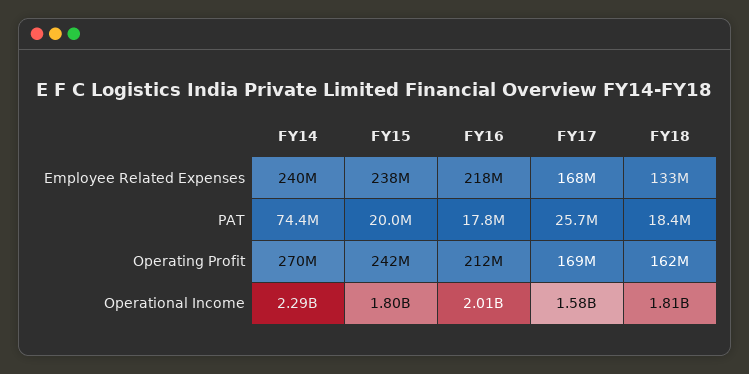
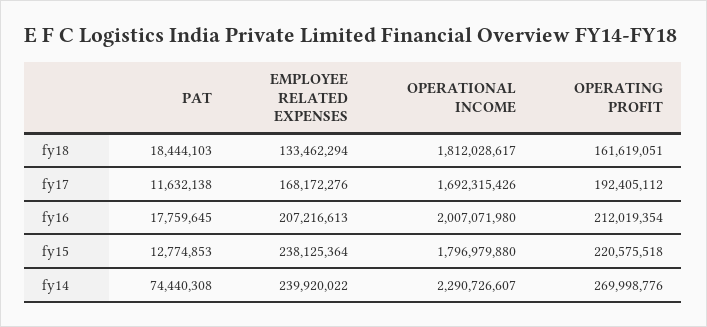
FY16, Employee Related Expenses: 218000000 -> 207216613
FY15, PAT: 20000000 -> 12774853
FY17, PAT: 25700000 -> 11632138
FY15, Operating Profit: 242000000 -> 220575518
FY17, Operating Profit: 169000000 -> 192405112
FY17, Operational Income: 1580000000 -> 1692315426

